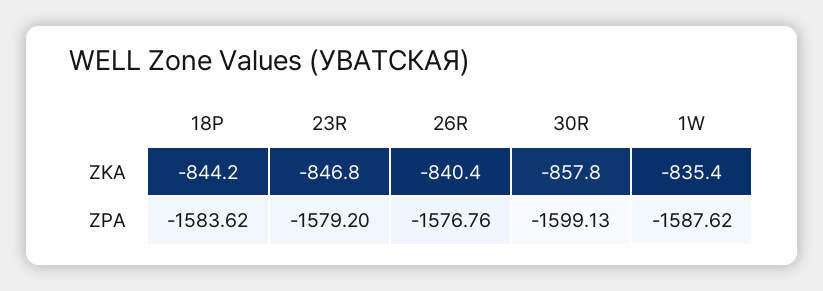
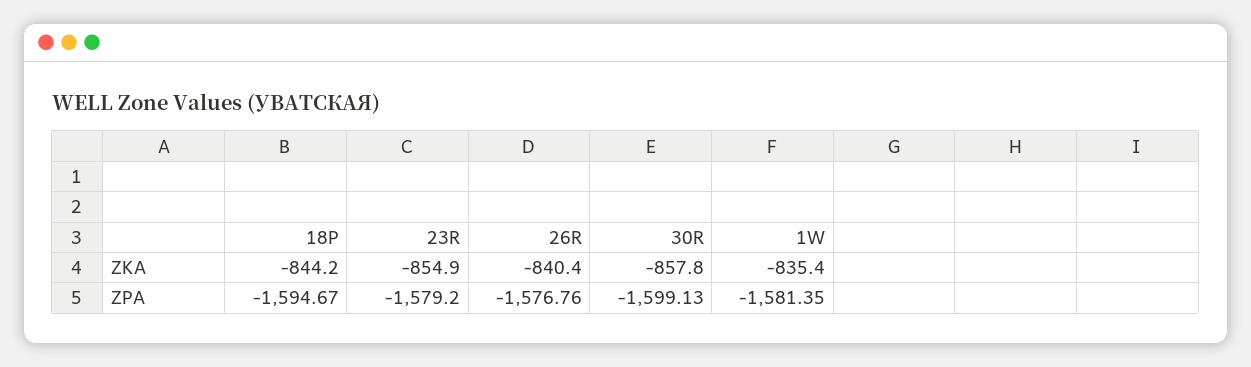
23R, ZKA: -846.8 -> -854.9
18P, ZPA: -1583.62 -> -1594.67
1W, ZPA: -1587.62 -> -1581.35

